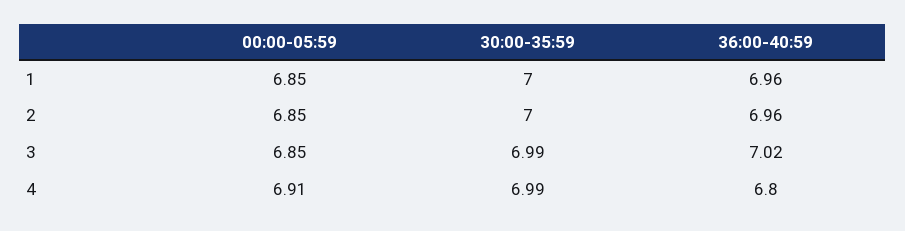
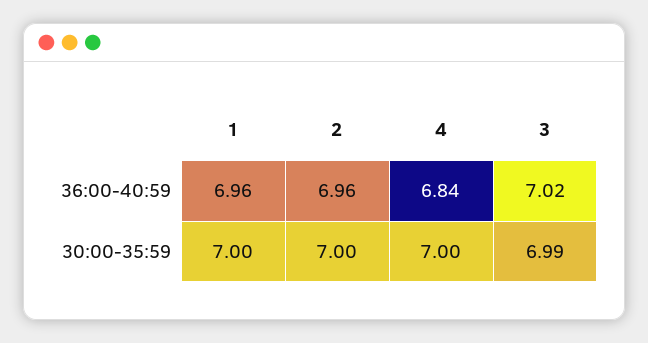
00:00-05:59, 1: 6.85 -> none
00:00-05:59, 2: 6.85 -> none
00:00-05:59, 3: 6.85 -> none
00:00-05:59, 4: 6.91 -> none
30:00-35:59, 4: 6.99 -> 7
36:00-40:59, 4: 6.8 -> 6.84

